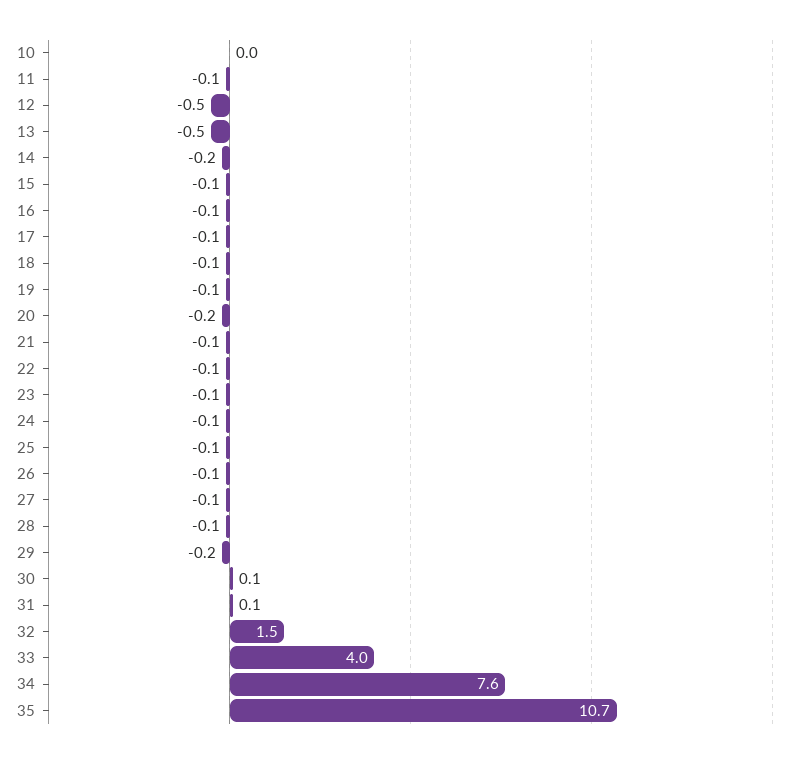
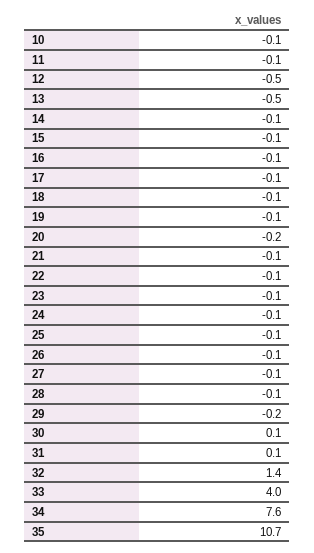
10: 0 -> -0.1
14: -0.2 -> -0.1
32: 1.5 -> 1.4

